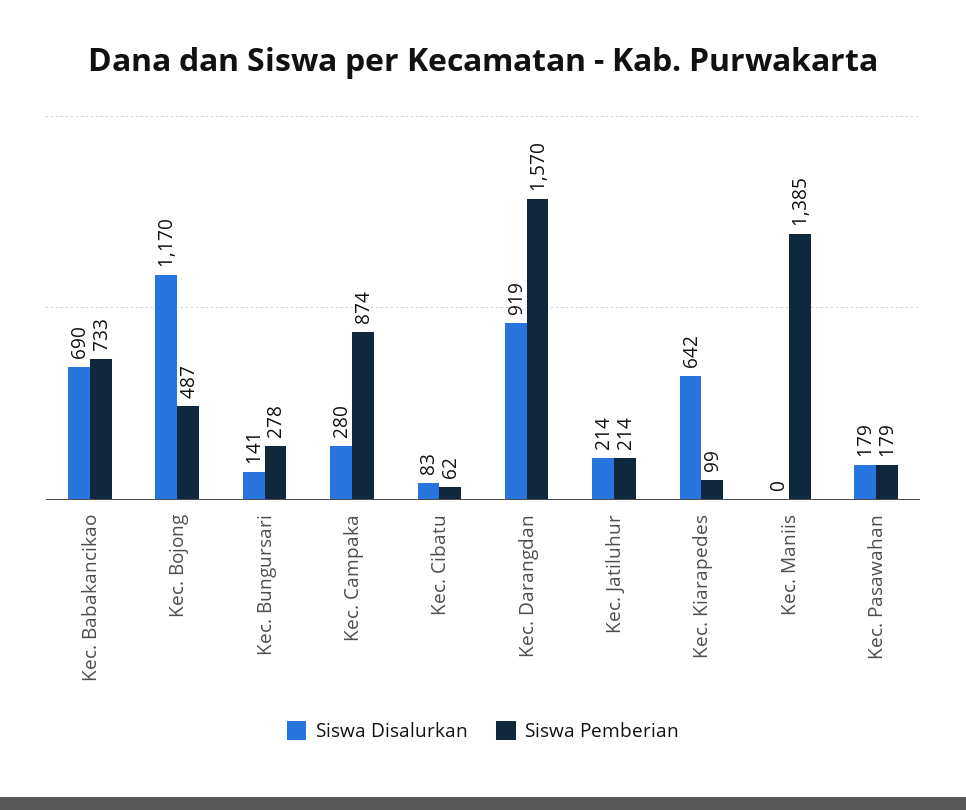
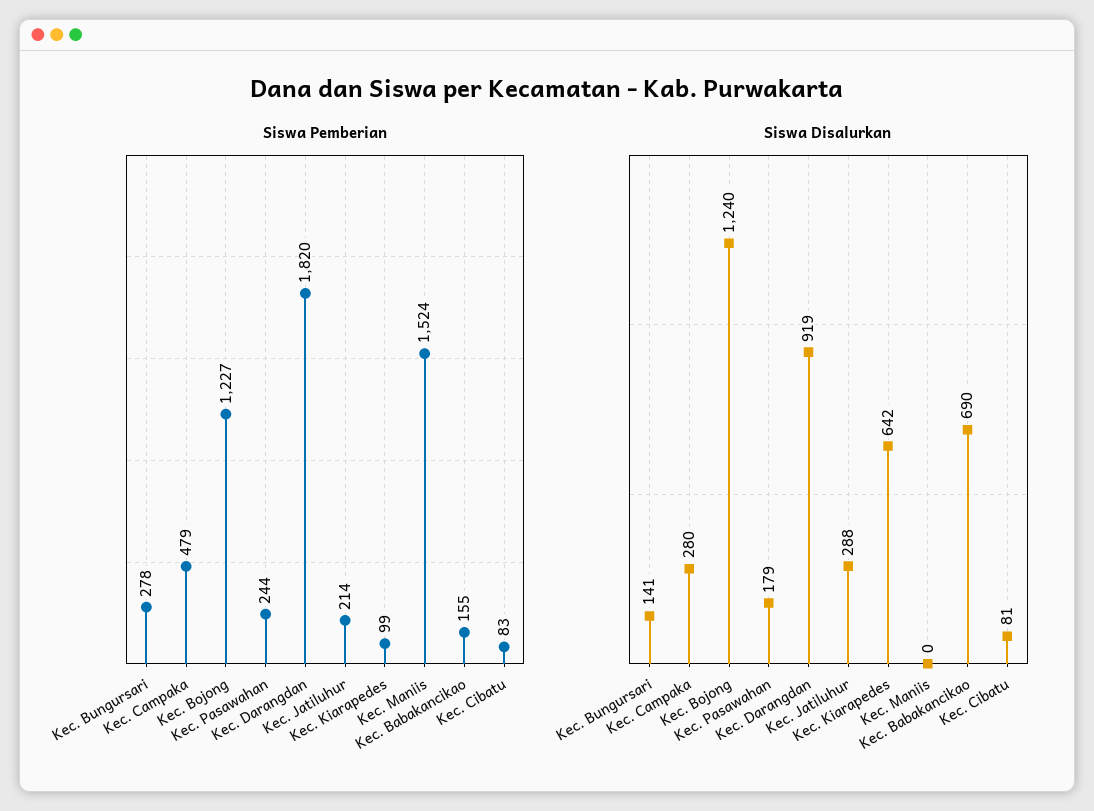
Siswa Pemberian, Kec. Babakancikao: 733 -> 155
Siswa Disalurkan, Kec. Bojong: 1170 -> 1240
Siswa Pemberian, Kec. Bojong: 487 -> 1227
Siswa Pemberian, Kec. Campaka: 874 -> 479
Siswa Disalurkan, Kec. Cibatu: 83 -> 81
Siswa Pemberian, Kec. Cibatu: 62 -> 83
Siswa Pemberian, Kec. Darangdan: 1570 -> 1820
Siswa Disalurkan, Kec. Jatiluhur: 214 -> 288
Siswa Pemberian, Kec. Maniis: 1385 -> 1524
Siswa Pemberian, Kec. Pasawahan: 179 -> 244

